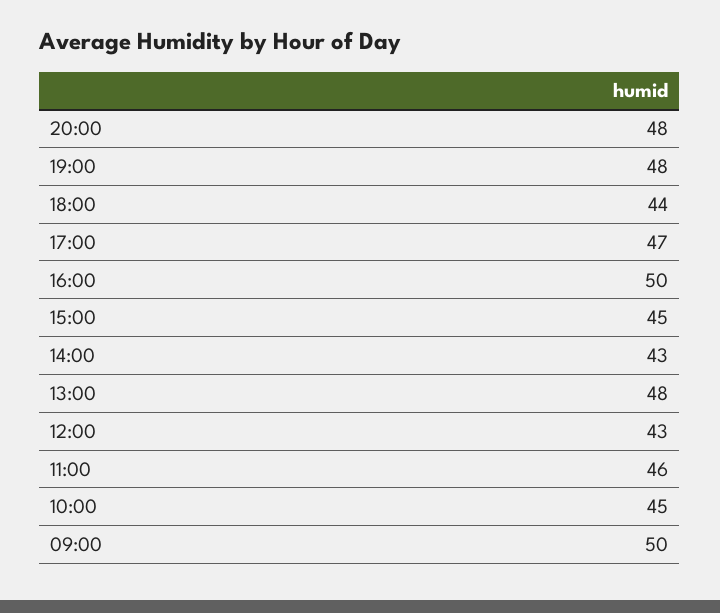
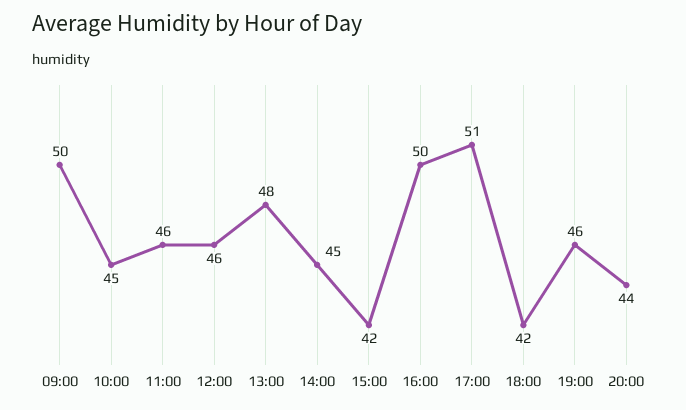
20:00: 48 -> 44
19:00: 48 -> 46
18:00: 44 -> 42
17:00: 47 -> 51
15:00: 45 -> 42
14:00: 43 -> 45
12:00: 43 -> 46

